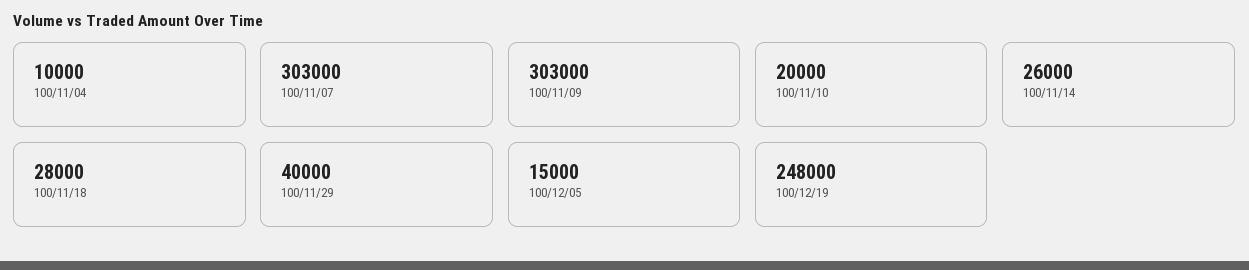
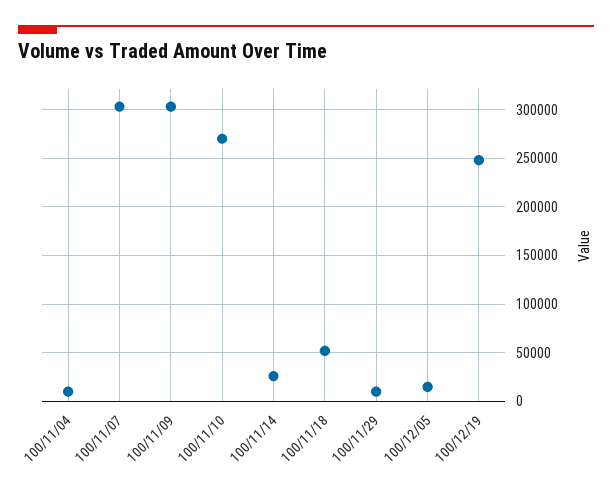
100/11/10: 20000 -> 270000
100/11/18: 28000 -> 50000
100/11/29: 40000 -> 10000

